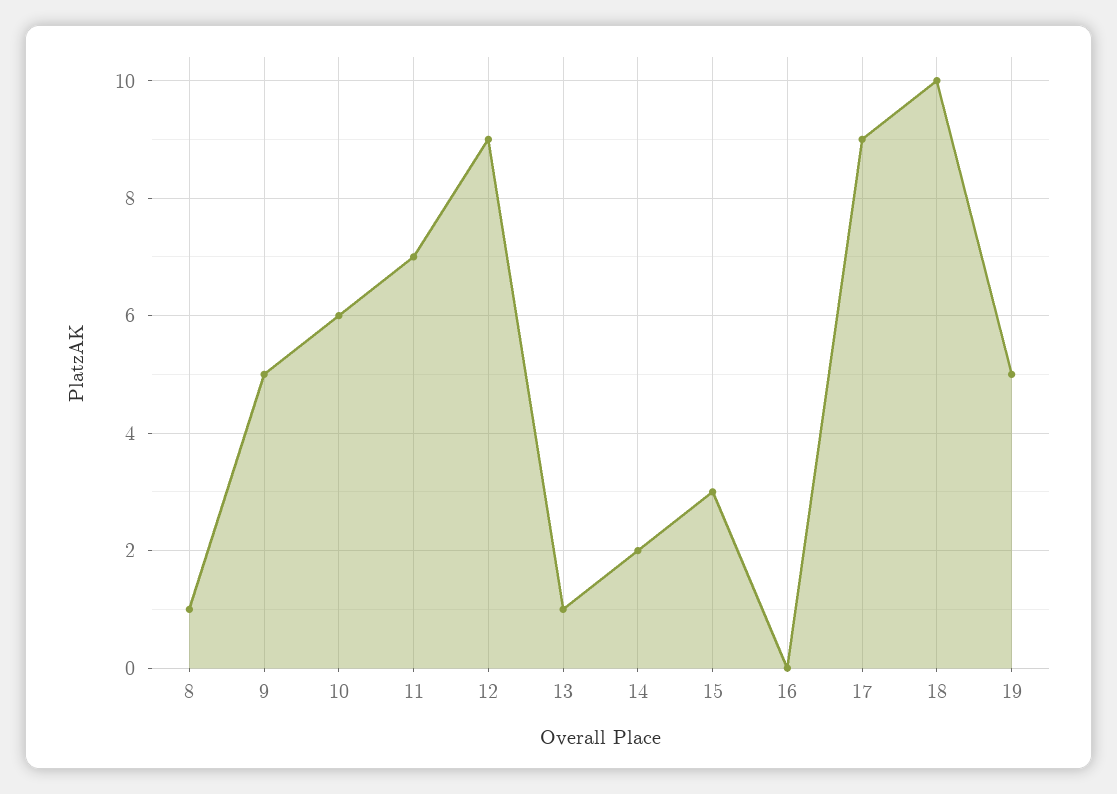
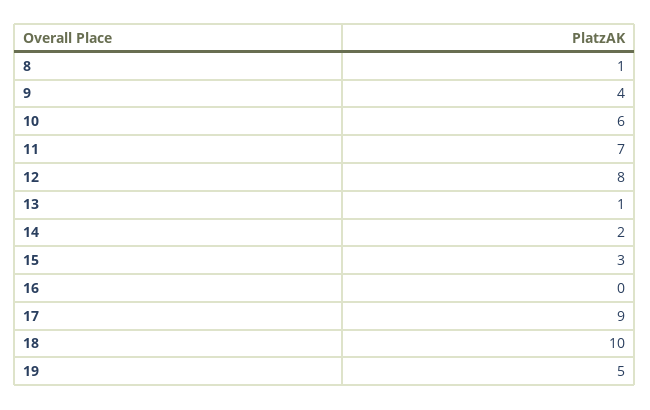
9: 5 -> 4
12: 9 -> 8

